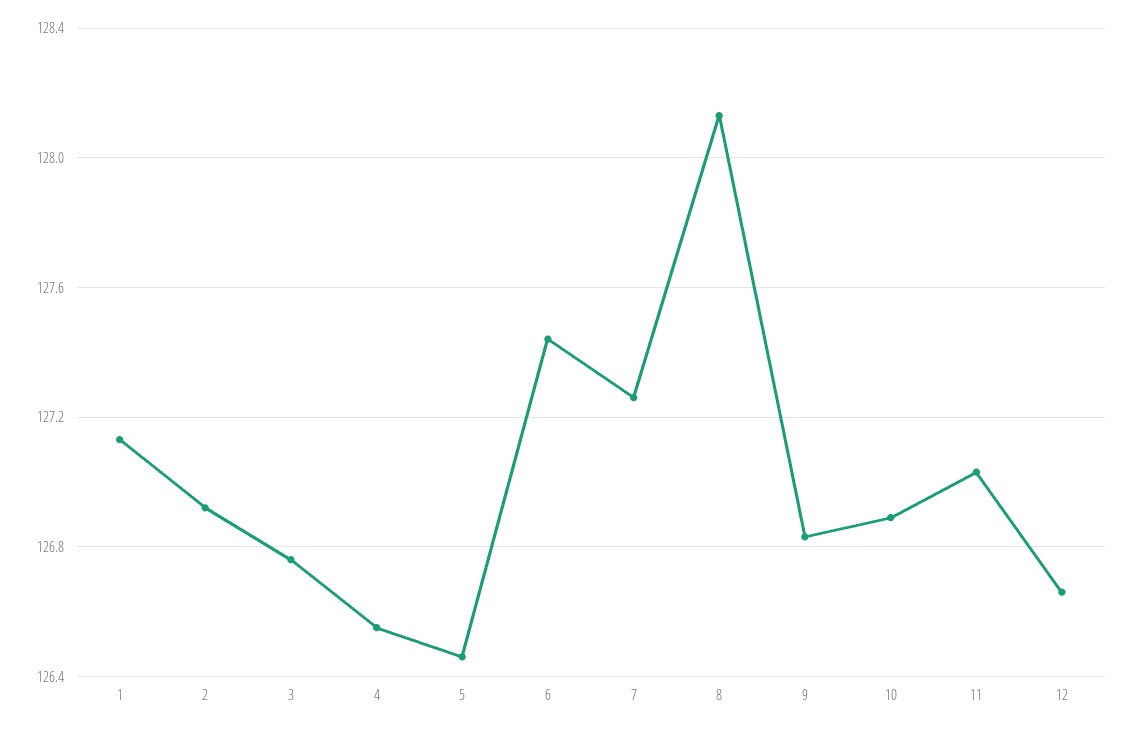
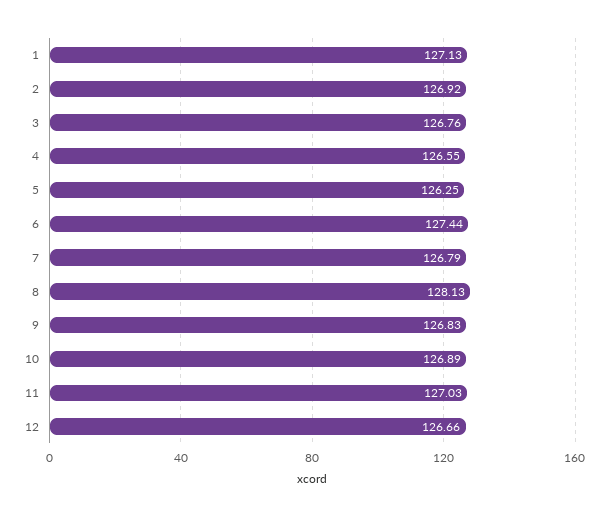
5: 126.45 -> 126.25
7: 127.25 -> 126.79

